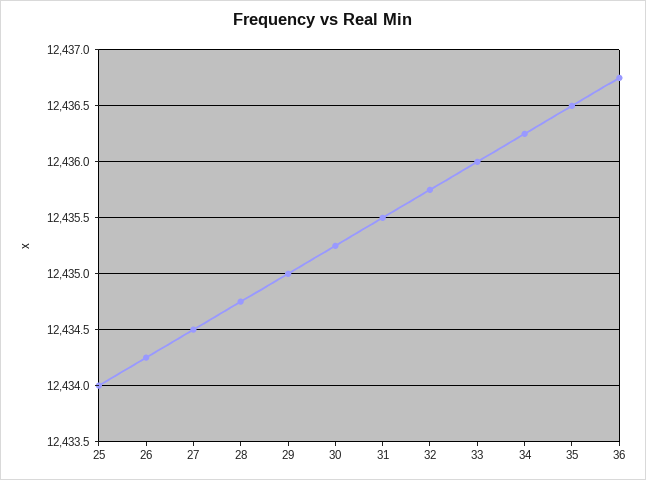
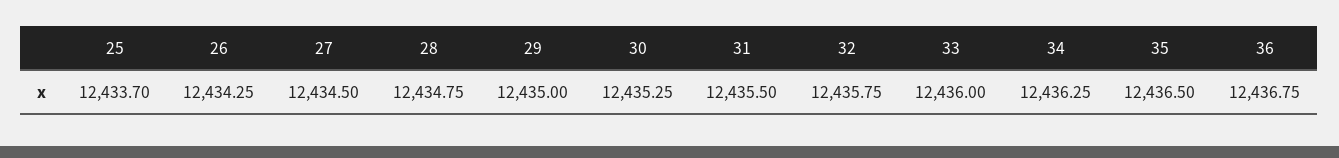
25: 12434 -> 12433.7

